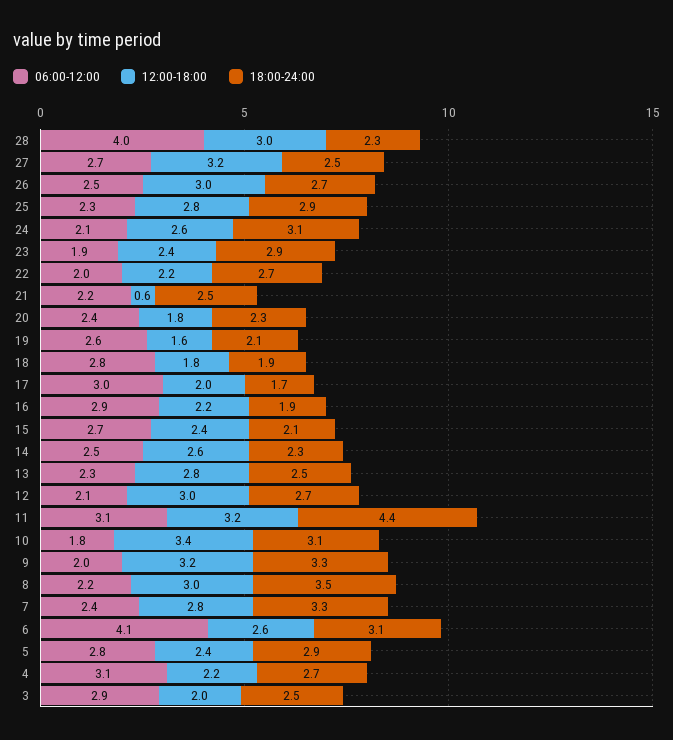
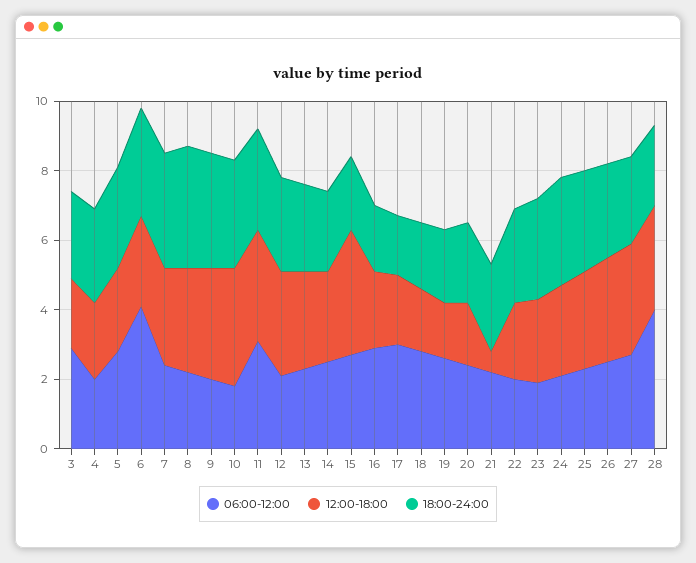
12:00-18:00, 15: 2.4 -> 3.5
18:00-24:00, 11: 4.4 -> 3
06:00-12:00, 4: 3.1 -> 2

